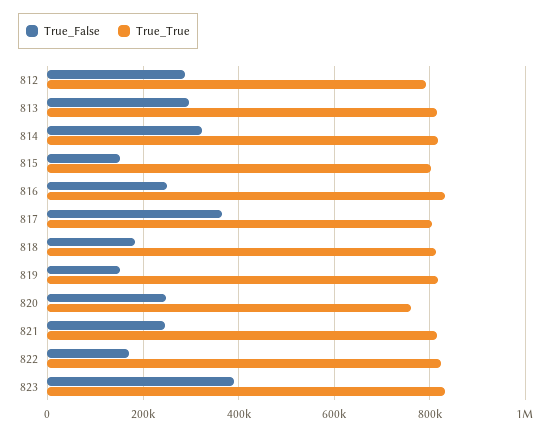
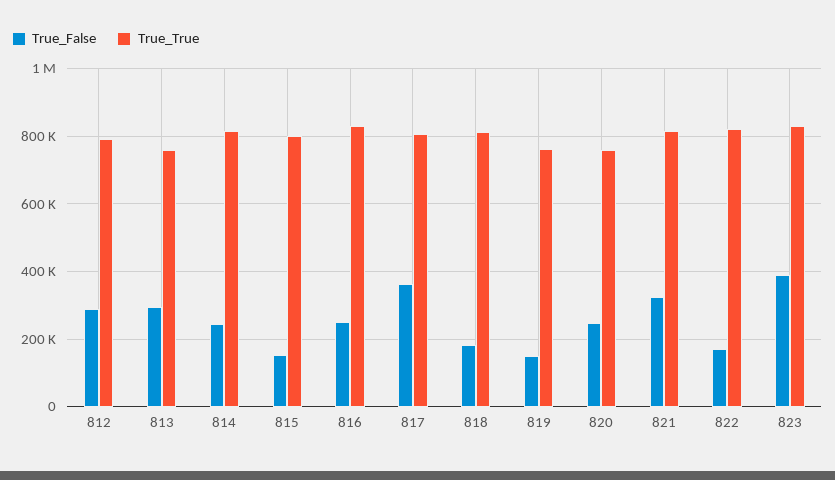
True_True, 813: 820000 -> 760000
True_False, 814: 320000 -> 240000
True_True, 819: 820000 -> 760000
True_False, 821: 240000 -> 320000

